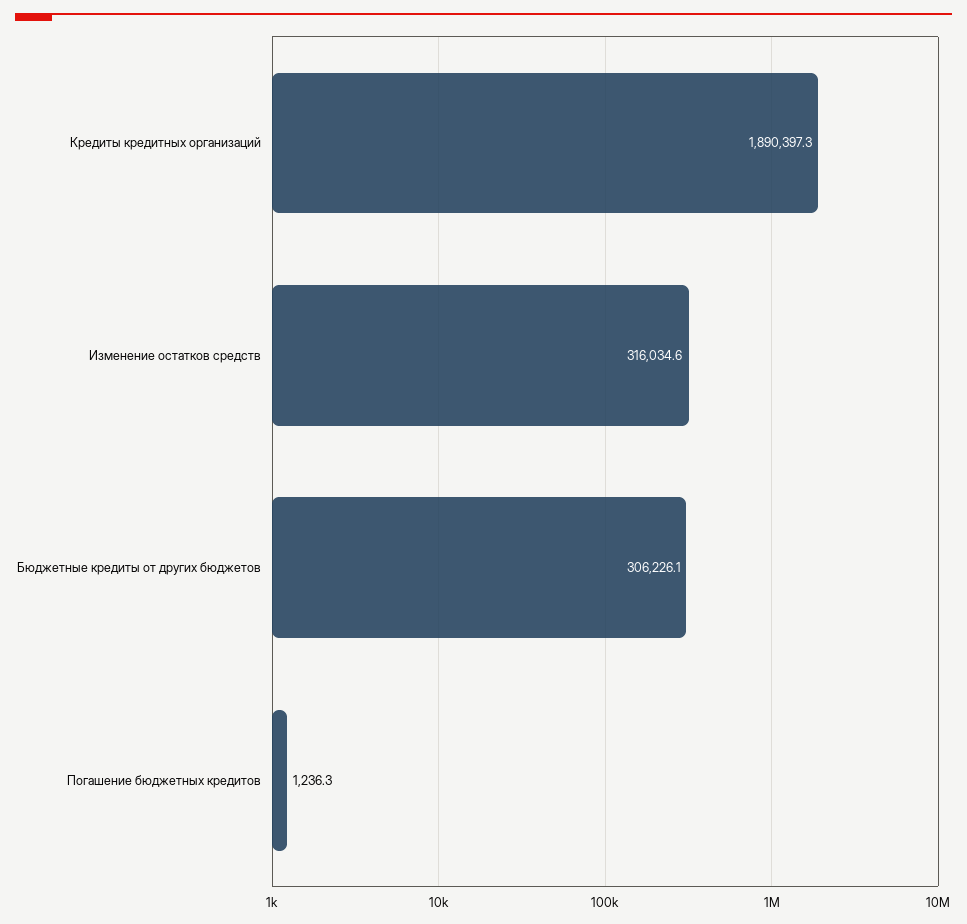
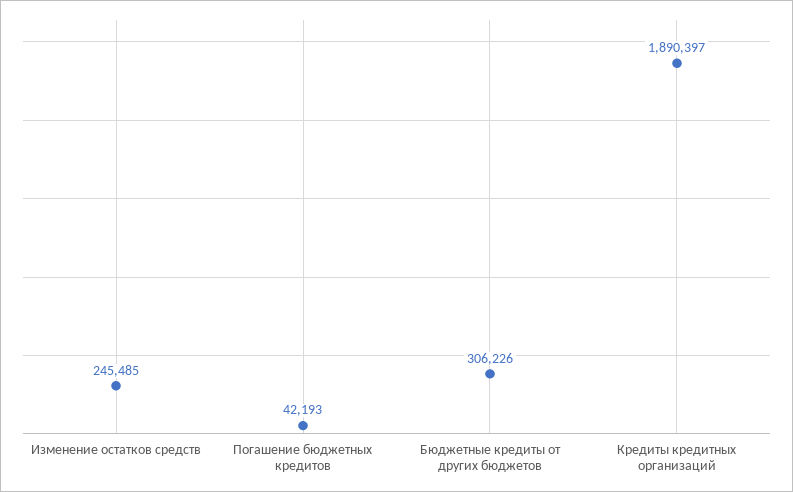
Изменение остатков средств: 316034.6 -> 245485
Погашение бюджетных кредитов: 1236.3 -> 42193

